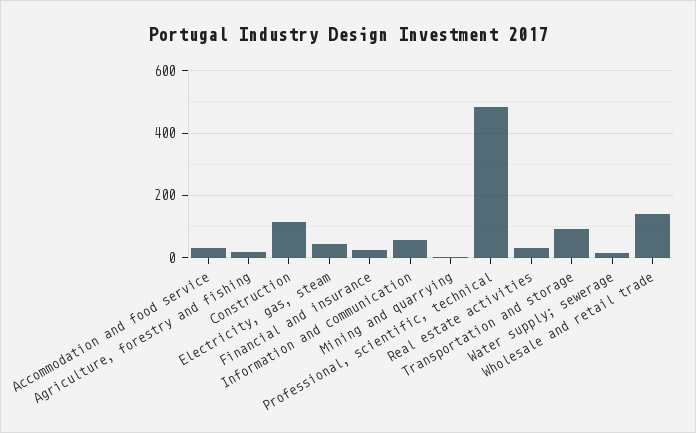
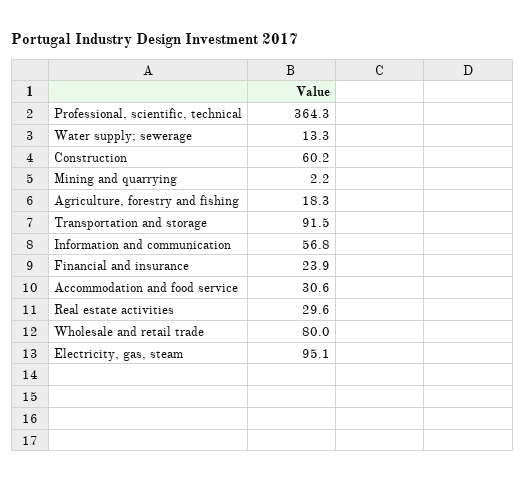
Construction: 120 -> 60.2
Electricity, gas, steam: 40 -> 95.1
Professional, scientific, technical: 480 -> 364.3
Wholesale and retail trade: 140 -> 80

